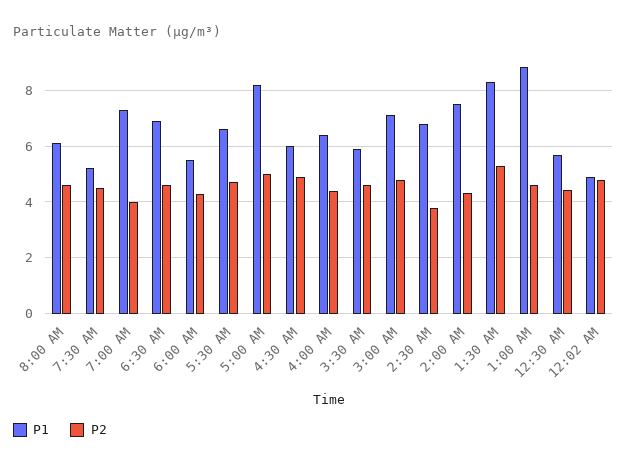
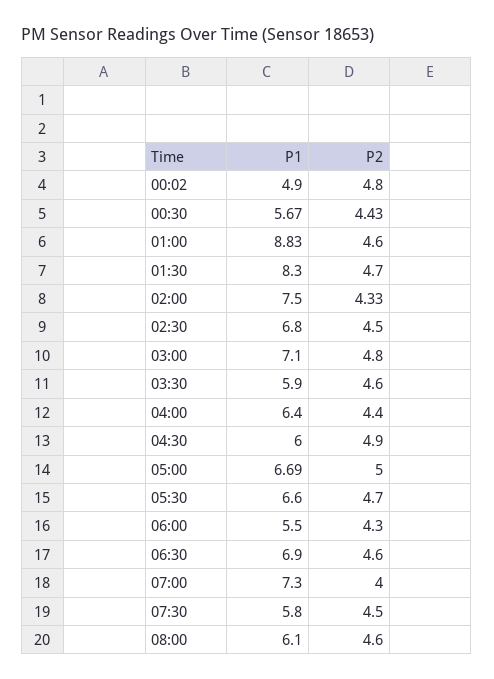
P1, 7:30 AM: 5.25 -> 5.8
P1, 5:00 AM: 8.25 -> 6.69
P2, 2:30 AM: 3.75 -> 4.5
P2, 1:30 AM: 5.25 -> 4.7

